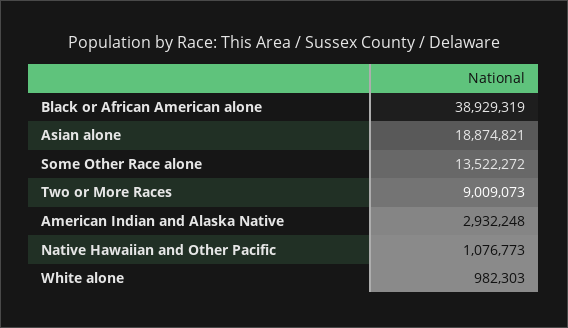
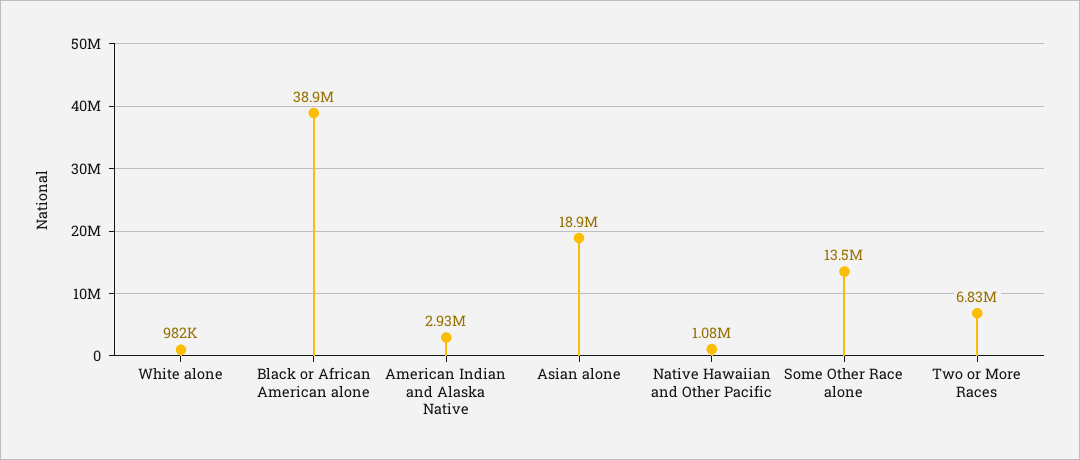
Two or More Races: 9009073 -> 6830000

